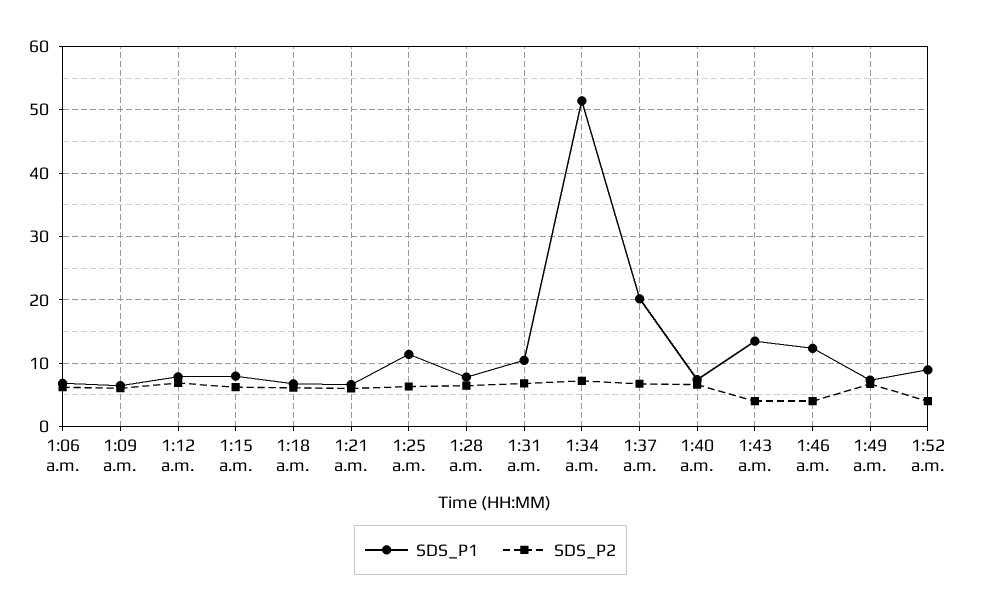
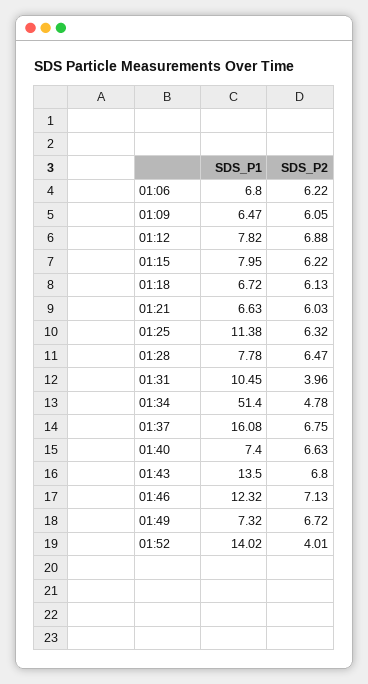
SDS_P2, 1:31 a.m.: 7 -> 3.96
SDS_P2, 1:34 a.m.: 7 -> 4.78
SDS_P1, 1:37 a.m.: 20 -> 16.08
SDS_P2, 1:43 a.m.: 4 -> 6.8
SDS_P2, 1:46 a.m.: 4 -> 7.13
SDS_P1, 1:52 a.m.: 9 -> 14.02

